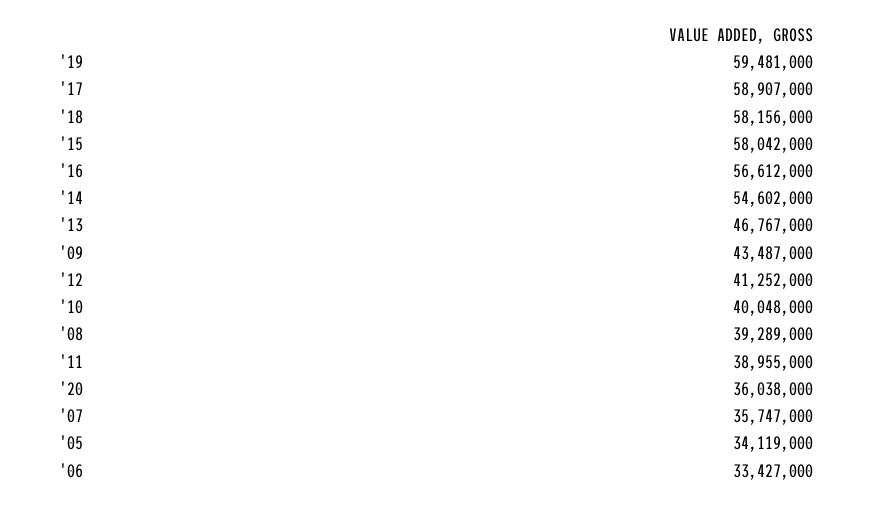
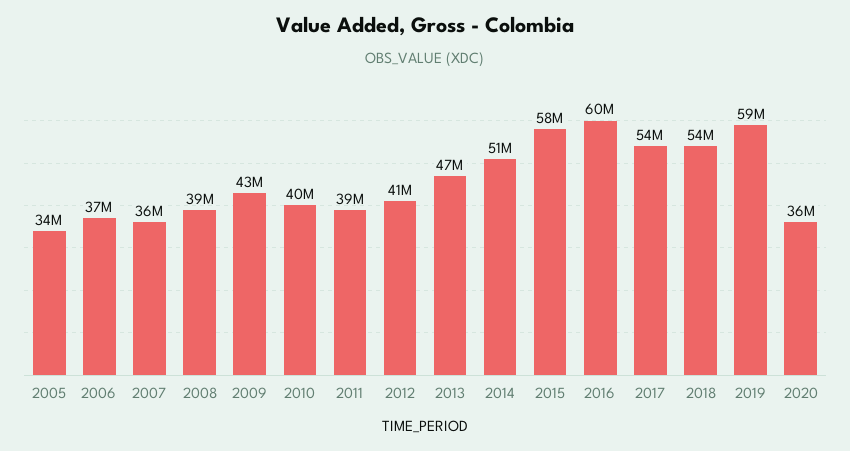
'17: 58907000 -> 54000000
'18: 58156000 -> 54000000
'16: 56612000 -> 60000000
'14: 54602000 -> 51000000
'06: 33427000 -> 37000000

